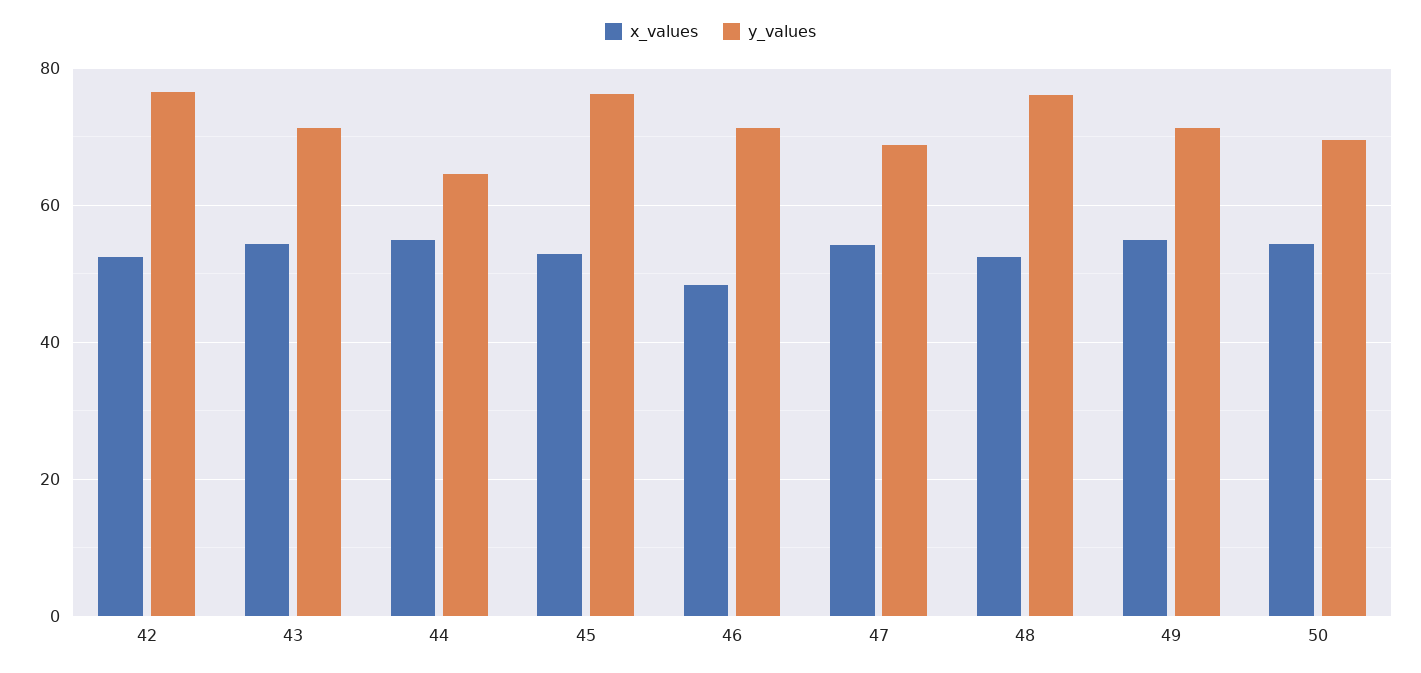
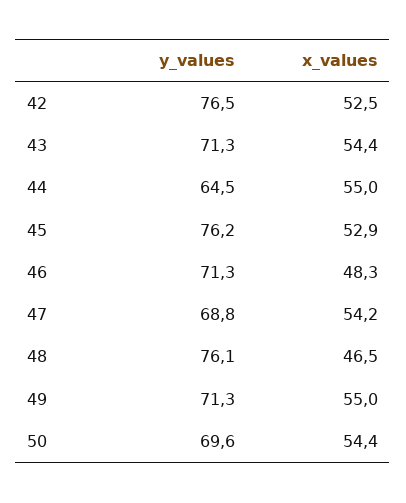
x_values, 48: 52 -> 46.5

